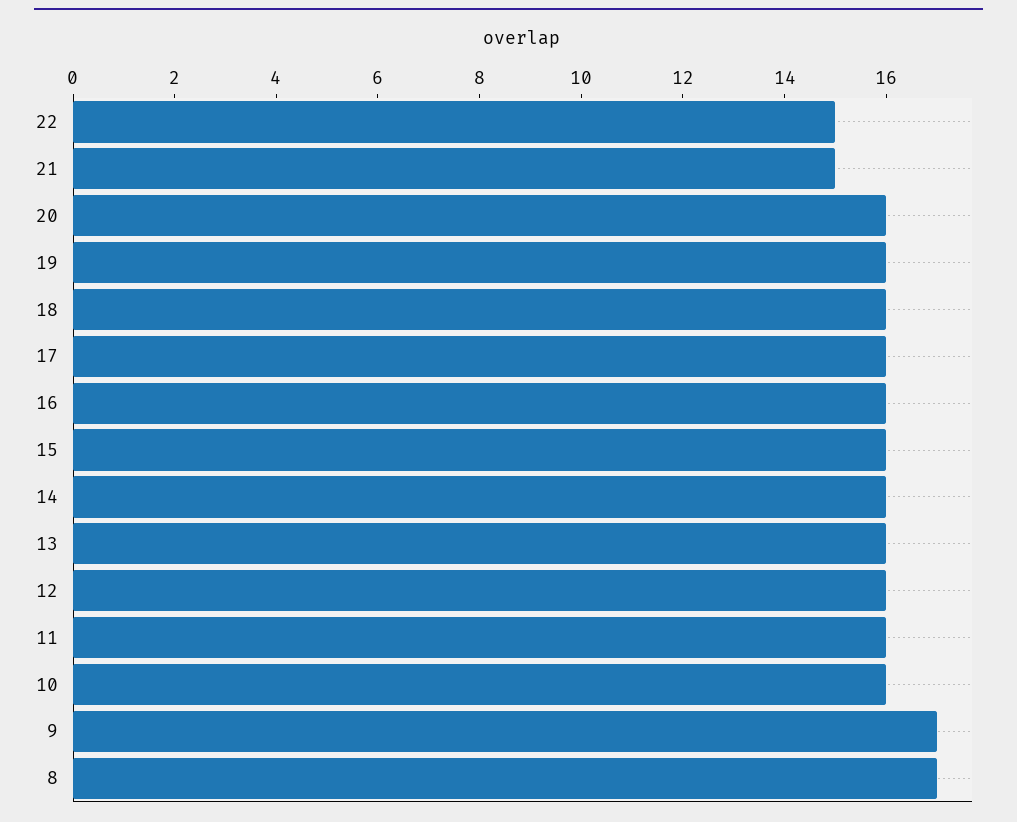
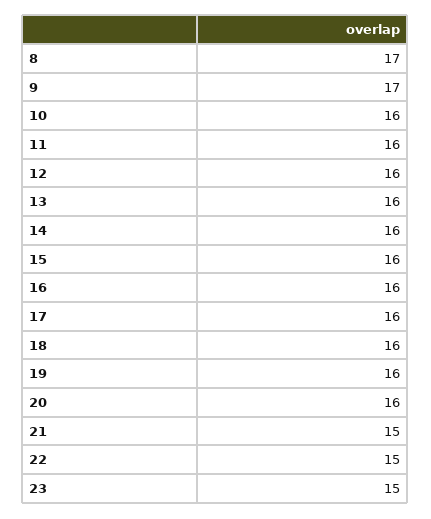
23: none -> 15

